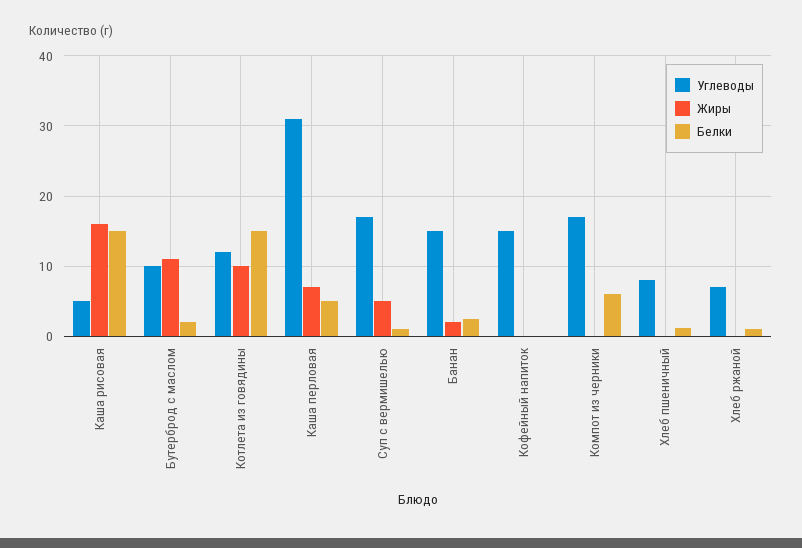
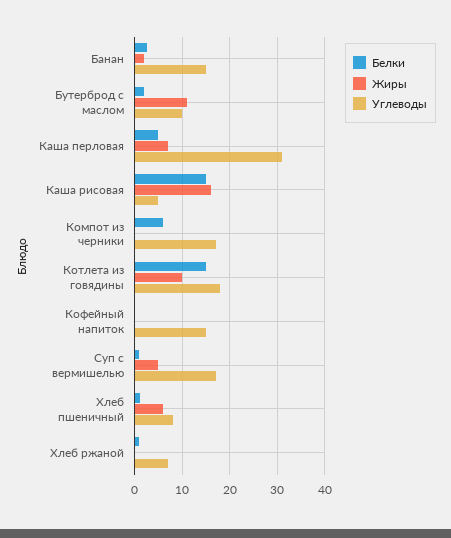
Углеводы, Котлета из говядины: 12 -> 18
Жиры, Хлеб пшеничный: 0 -> 6

